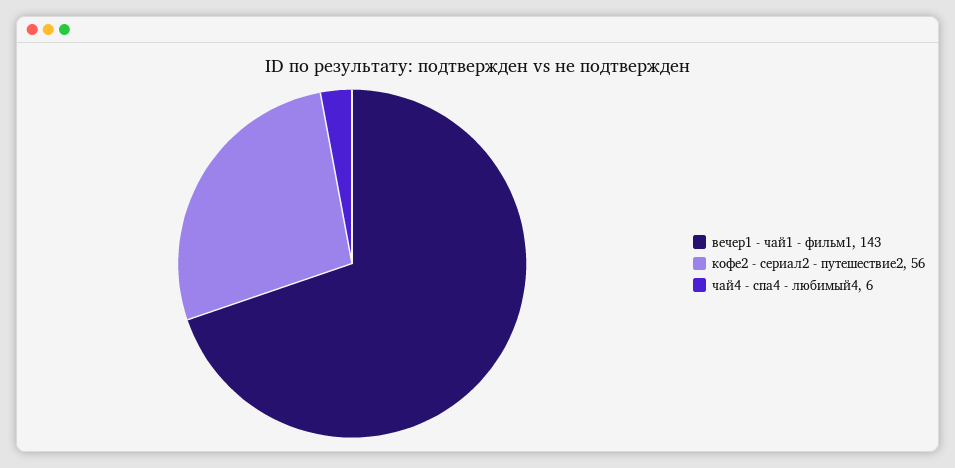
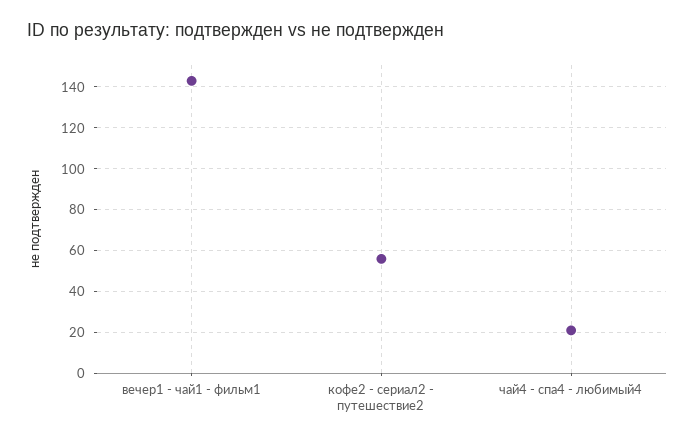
чай4 - спа4 - любимый4: 6 -> 20

